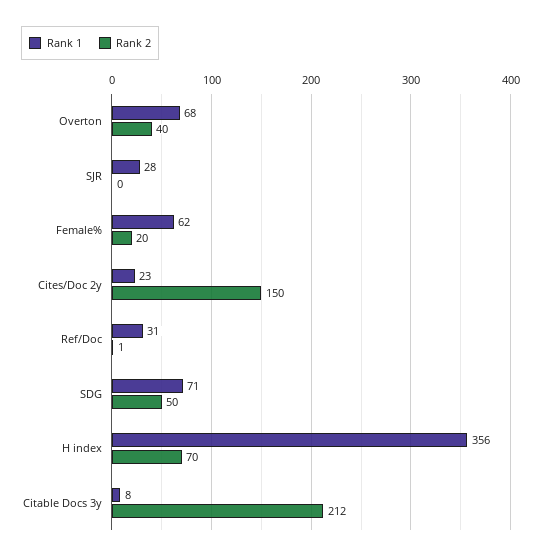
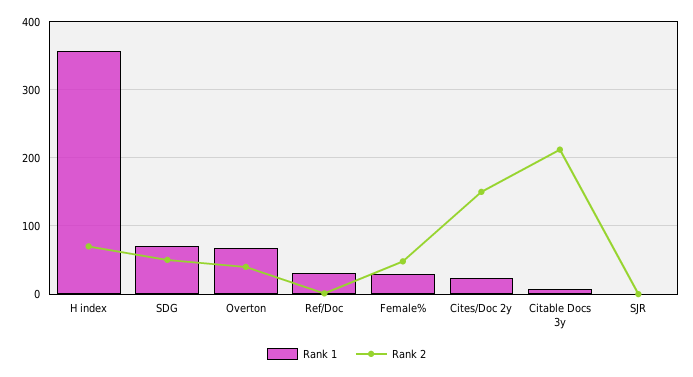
Rank 1, SJR: 28 -> 0
Rank 1, Female%: 62 -> 30
Rank 2, Female%: 20 -> 50

